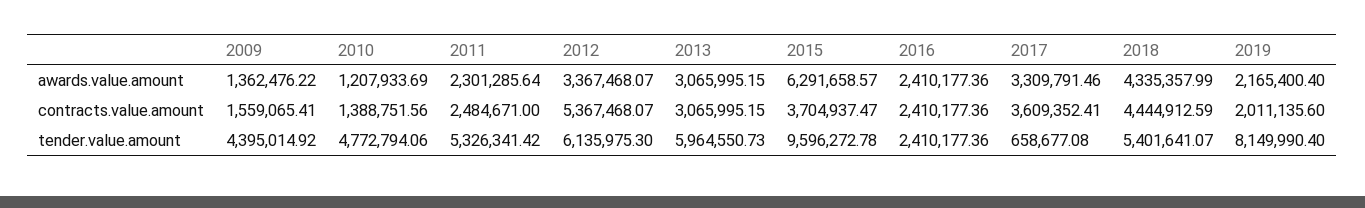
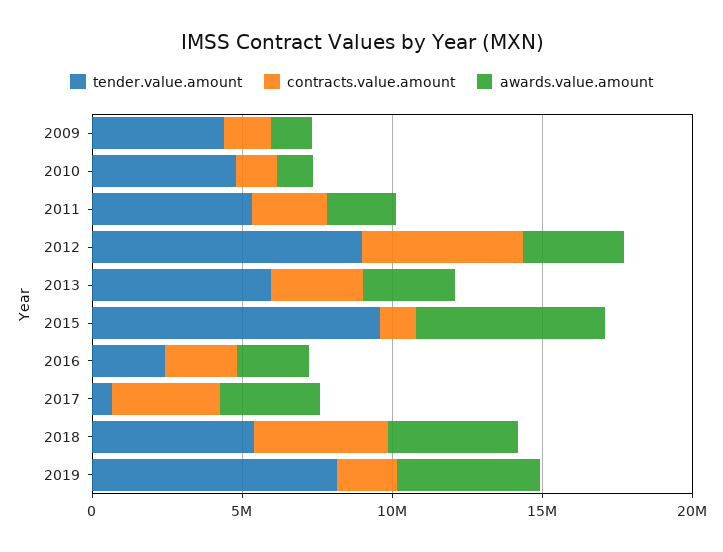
awards.value.amount, 2019: 2165400.4 -> 5000000
contracts.value.amount, 2015: 3704937.47 -> 1000000
tender.value.amount, 2012: 6135975.3 -> 9000000

